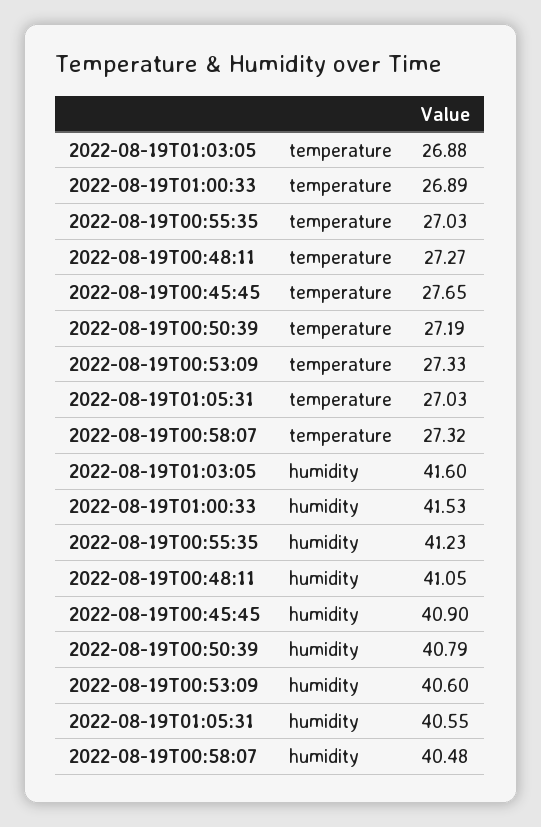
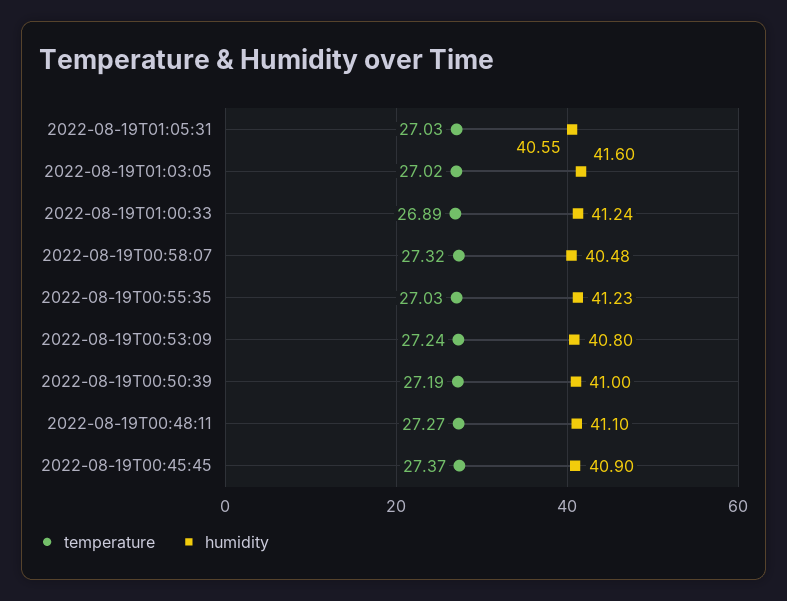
temperature, 2022-08-19T01:03:05: 26.88 -> 27.02
temperature, 2022-08-19T00:45:45: 27.65 -> 27.37
temperature, 2022-08-19T00:53:09: 27.33 -> 27.24
humidity, 2022-08-19T01:00:33: 41.53 -> 41.24
humidity, 2022-08-19T00:48:11: 41.05 -> 41.1
humidity, 2022-08-19T00:50:39: 40.79 -> 41
humidity, 2022-08-19T00:53:09: 40.6 -> 40.8

